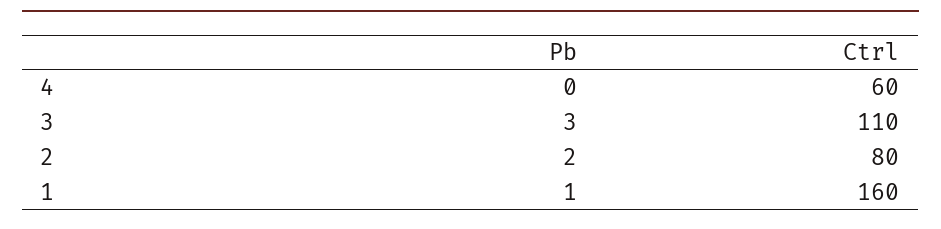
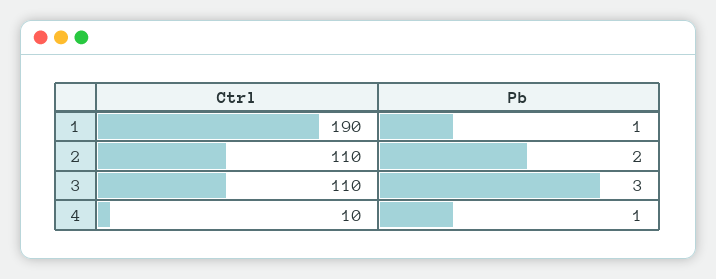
Pb, 4: 0 -> 1
Ctrl, 4: 60 -> 10
Ctrl, 2: 80 -> 110
Ctrl, 1: 160 -> 190

